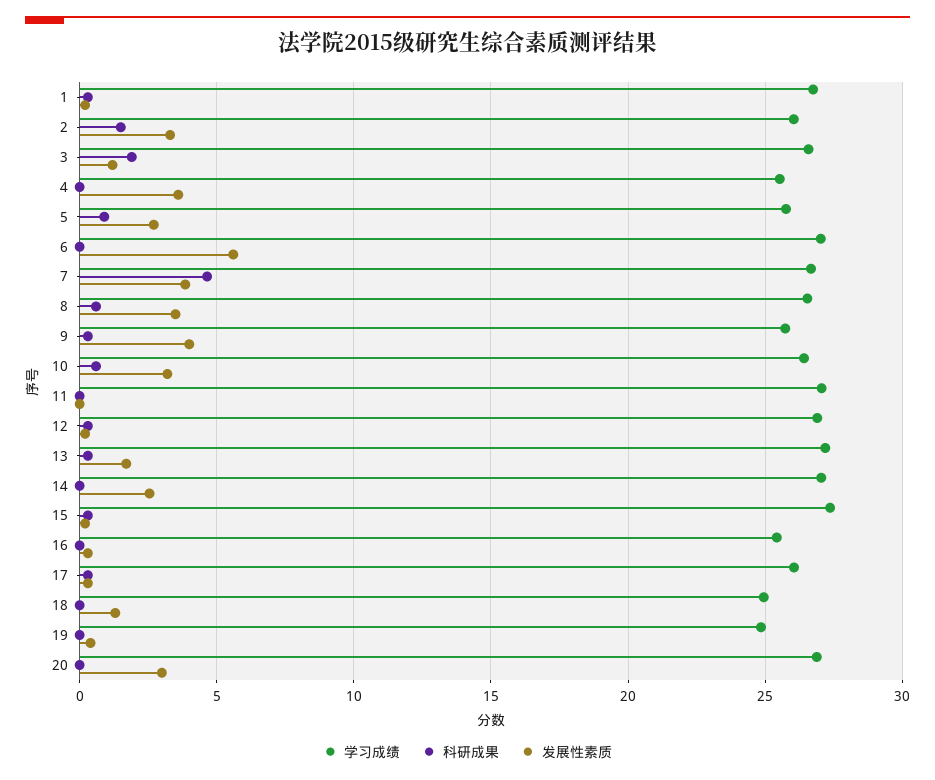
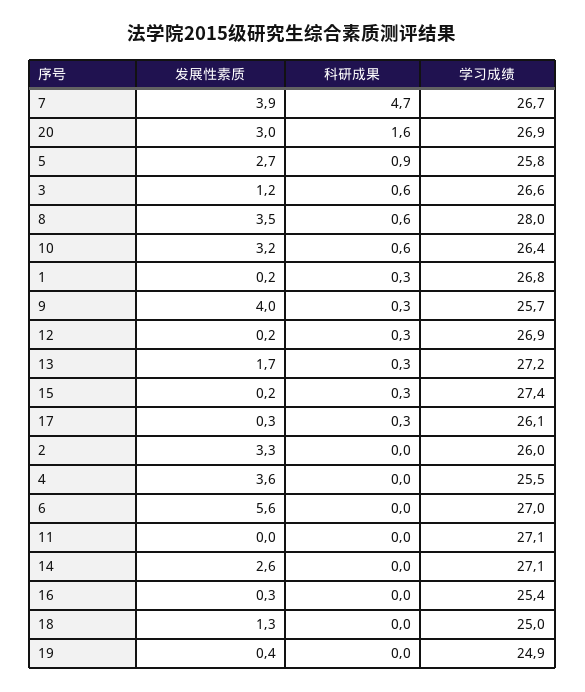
科研成果, 2: 1.5 -> 0
科研成果, 3: 2 -> 0.6
学习成绩, 8: 26.5 -> 28
科研成果, 20: 0 -> 1.6

